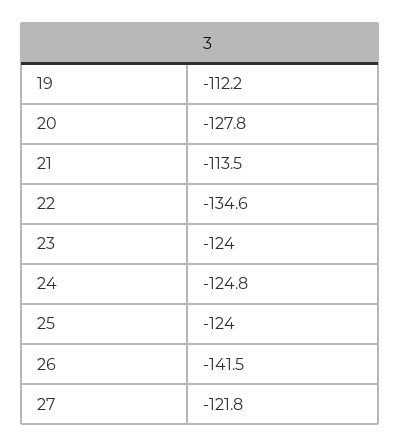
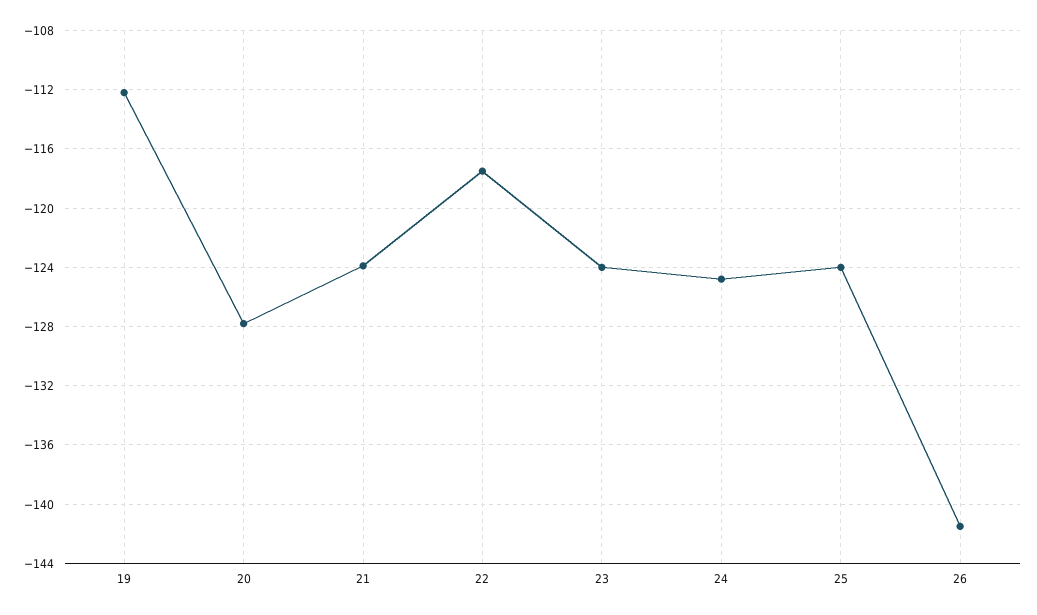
21: -113.5 -> -124
22: -134.6 -> -117.5
27: -121.8 -> none

